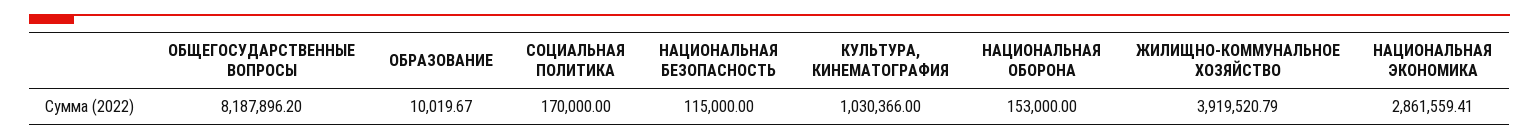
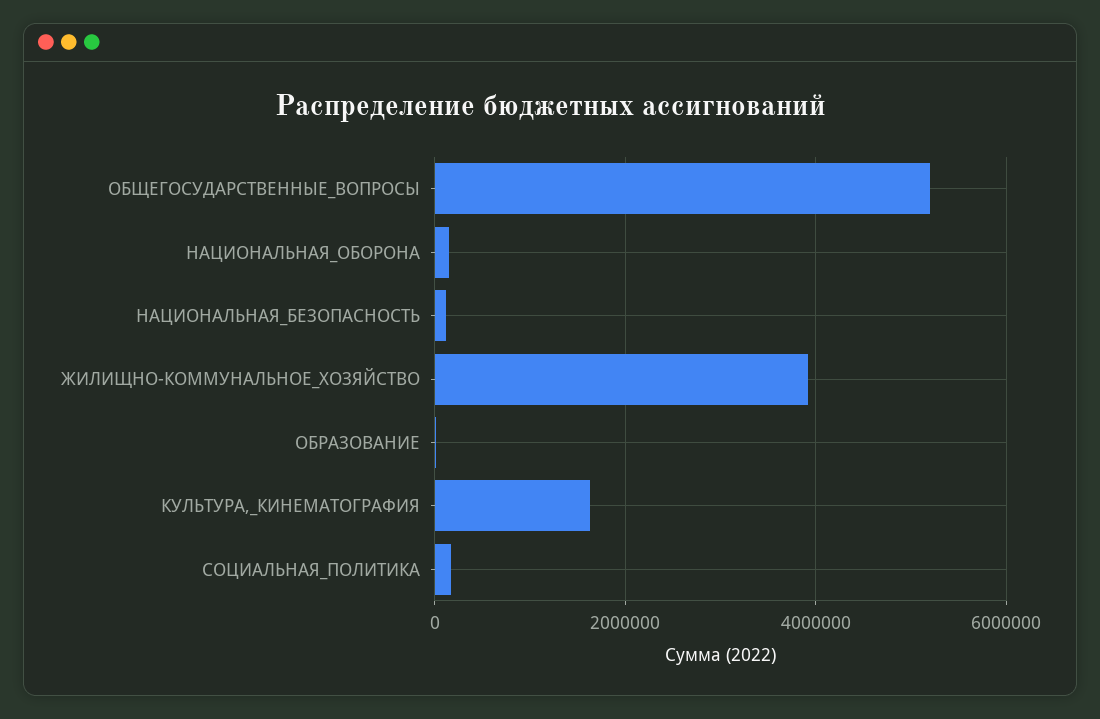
ОБЩЕГОСУДАРСТВЕННЫЕ ВОПРОСЫ: 8187896.2 -> 5200000
КУЛЬТУРА, КИНЕМАТОГРАФИЯ: 1030366 -> 1600000
НАЦИОНАЛЬНАЯ ЭКОНОМИКА: 2861559.41 -> none

